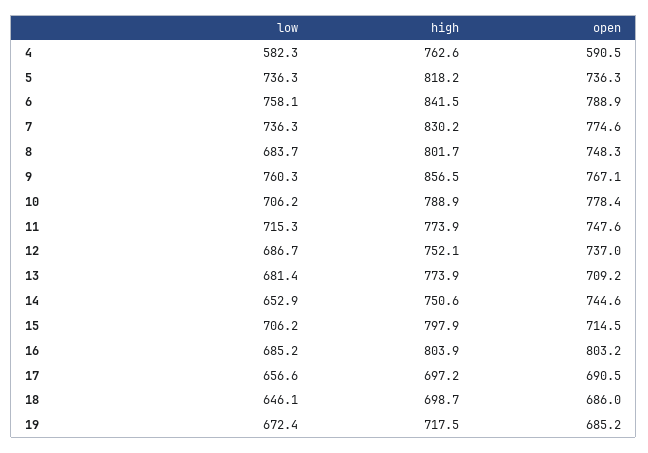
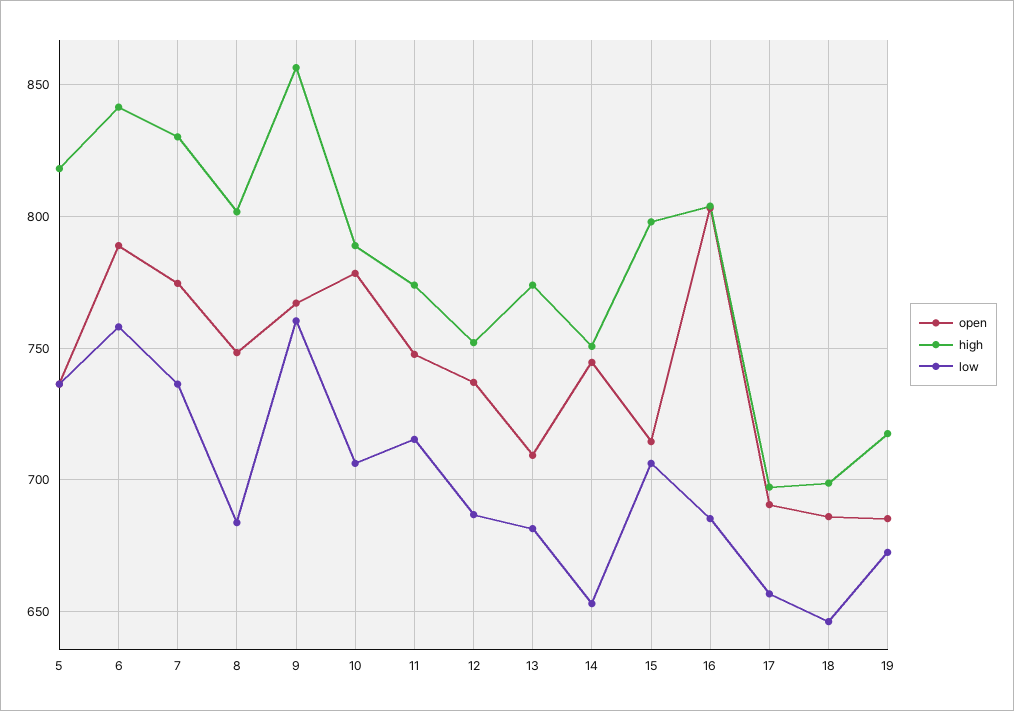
low, 4: 582.3 -> none
high, 4: 762.6 -> none
open, 4: 590.5 -> none

